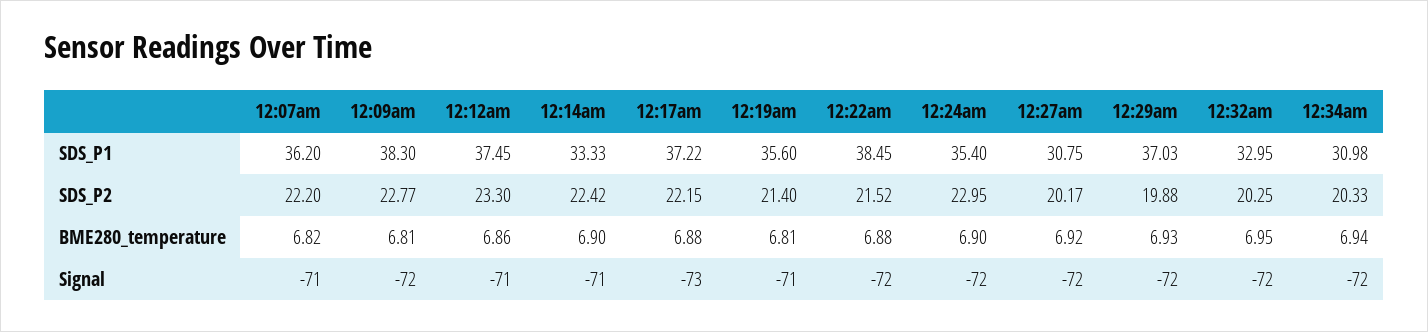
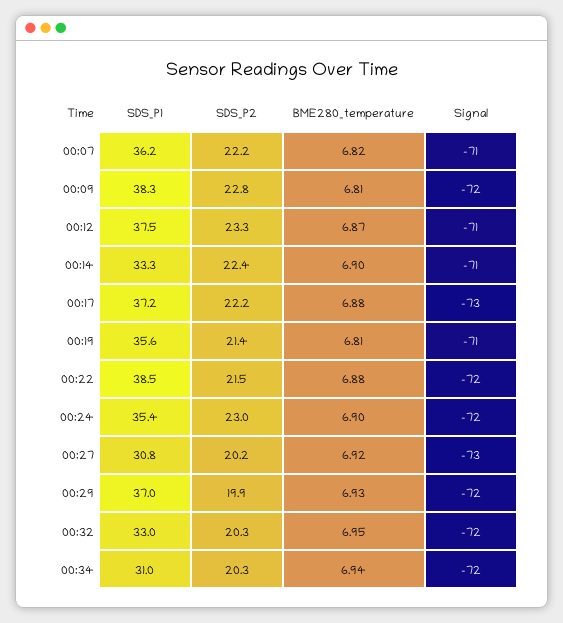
12:12am, BME280_temperature: 6.86 -> 6.87
12:27am, Signal: -72 -> -73

